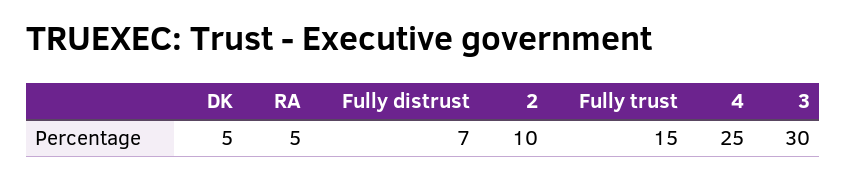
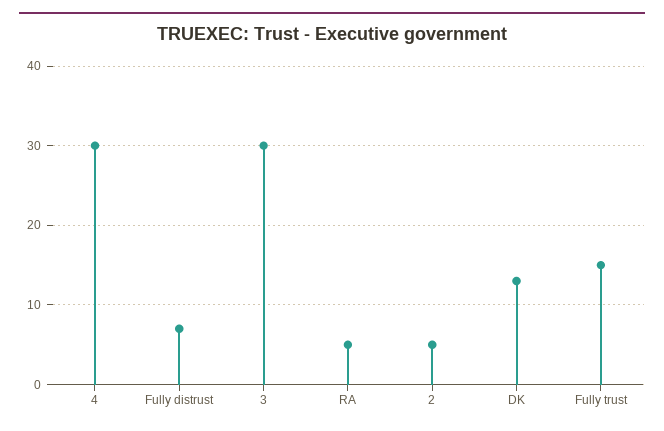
DK: 5 -> 13
2: 10 -> 5
4: 25 -> 30

